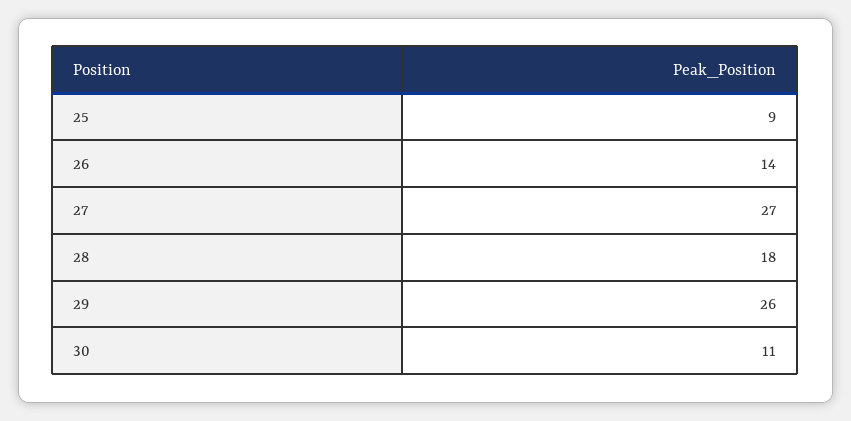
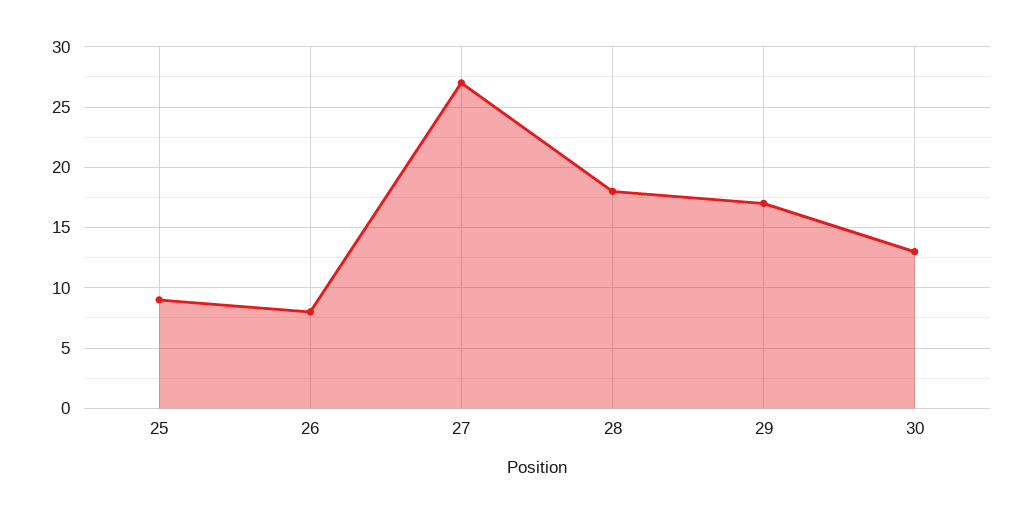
26: 14 -> 8
29: 26 -> 17
30: 11 -> 13

